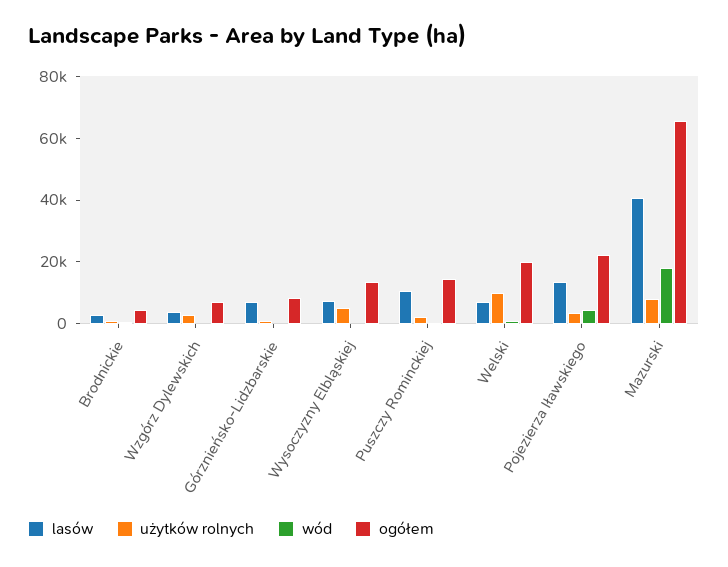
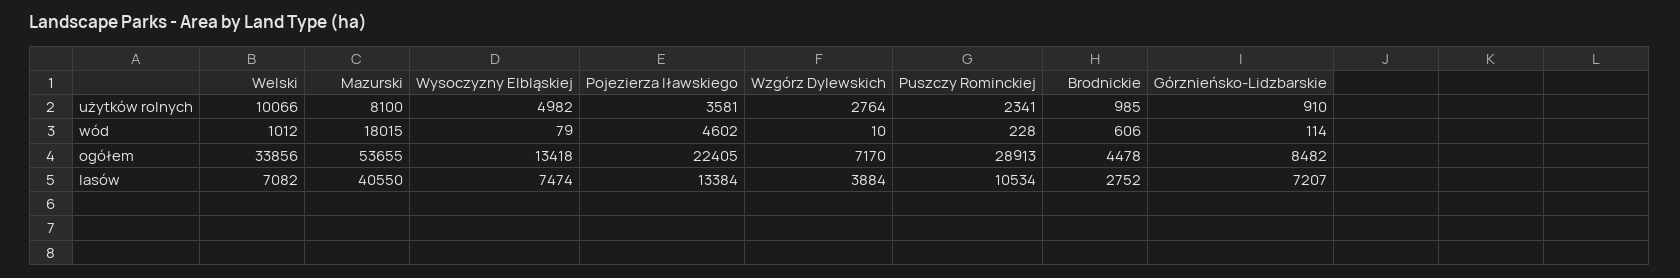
ogółem, Puszczy Rominckiej: 15000 -> 28913
ogółem, Welski: 20000 -> 33856
ogółem, Mazurski: 65000 -> 53655

